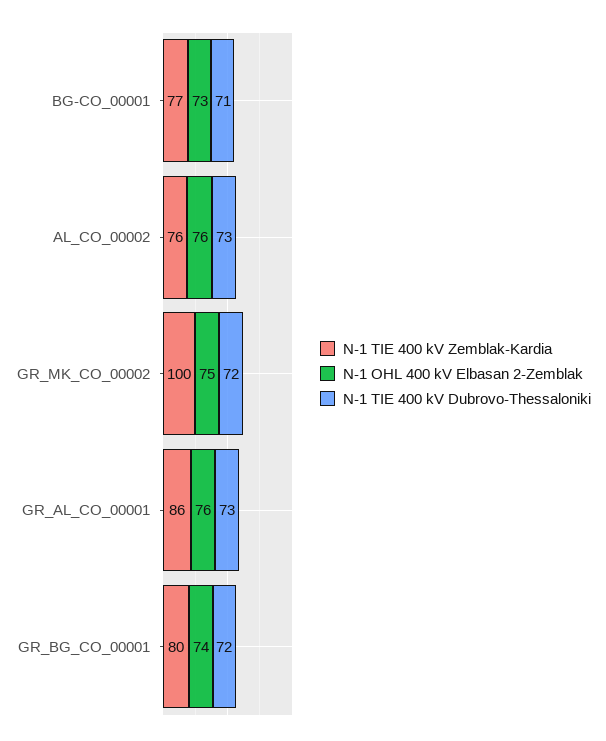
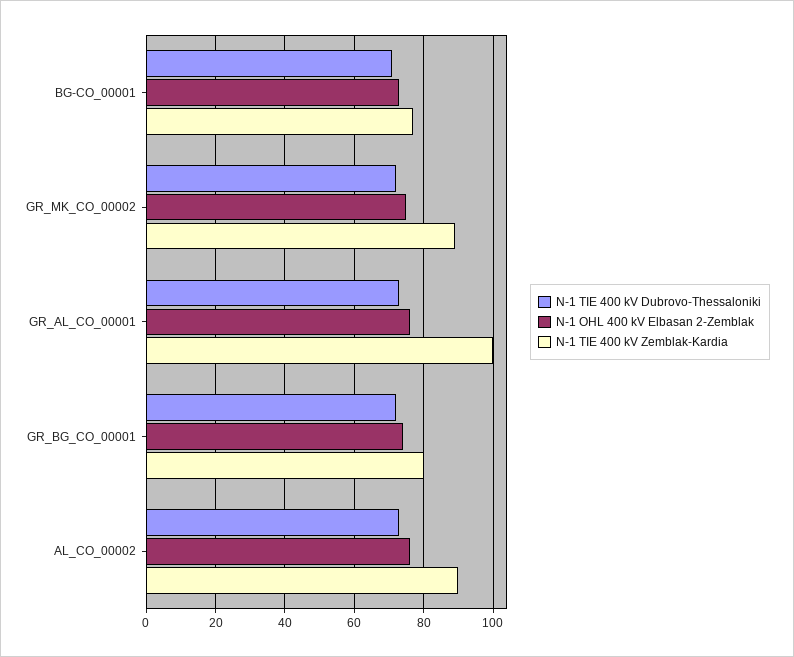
N-1 TIE 400 kV Zemblak-Kardia, AL_CO_00002: 76 -> 90
N-1 TIE 400 kV Zemblak-Kardia, GR_MK_CO_00002: 100 -> 90
N-1 TIE 400 kV Zemblak-Kardia, GR_AL_CO_00001: 86 -> 100

